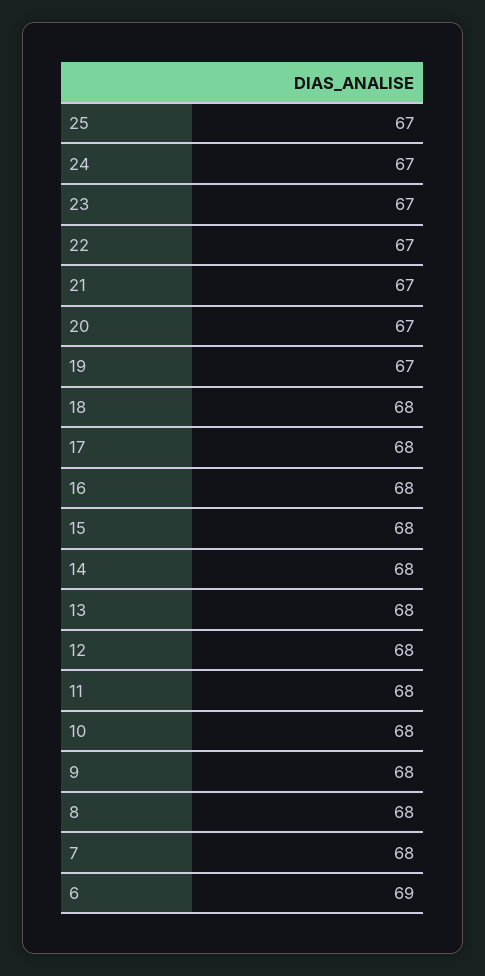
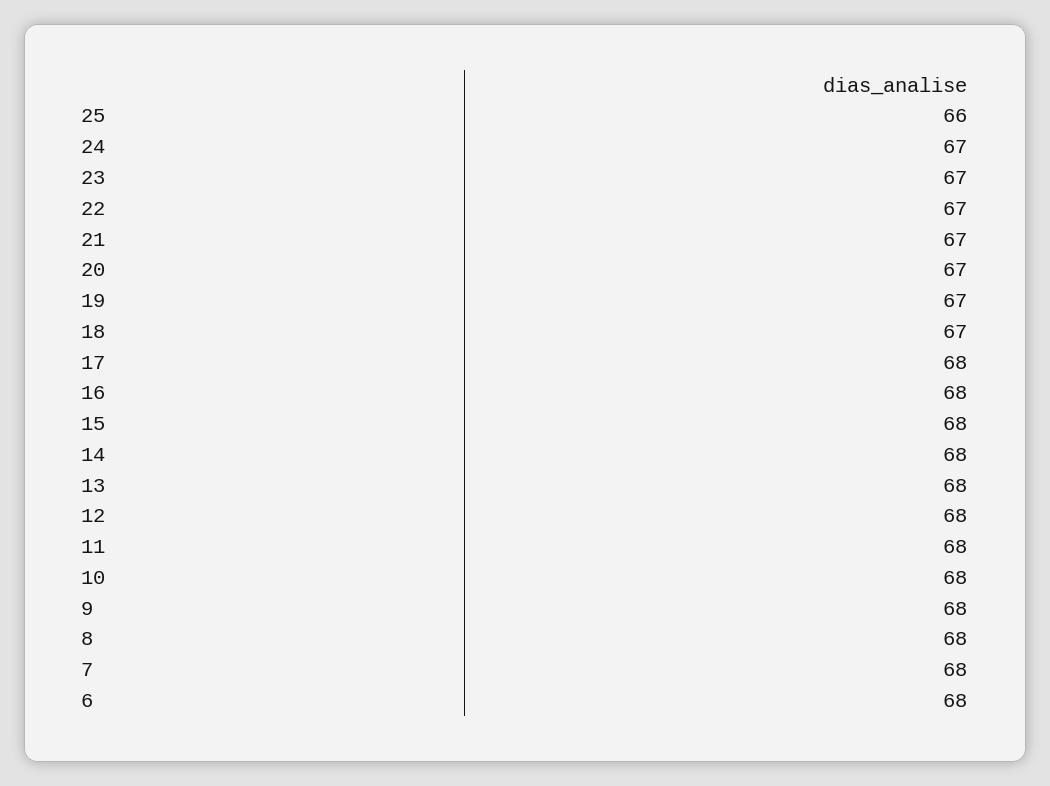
25: 67 -> 66
18: 68 -> 67
6: 69 -> 68

